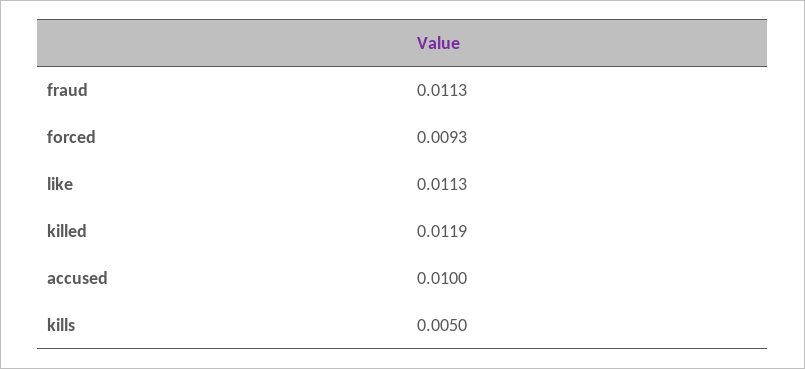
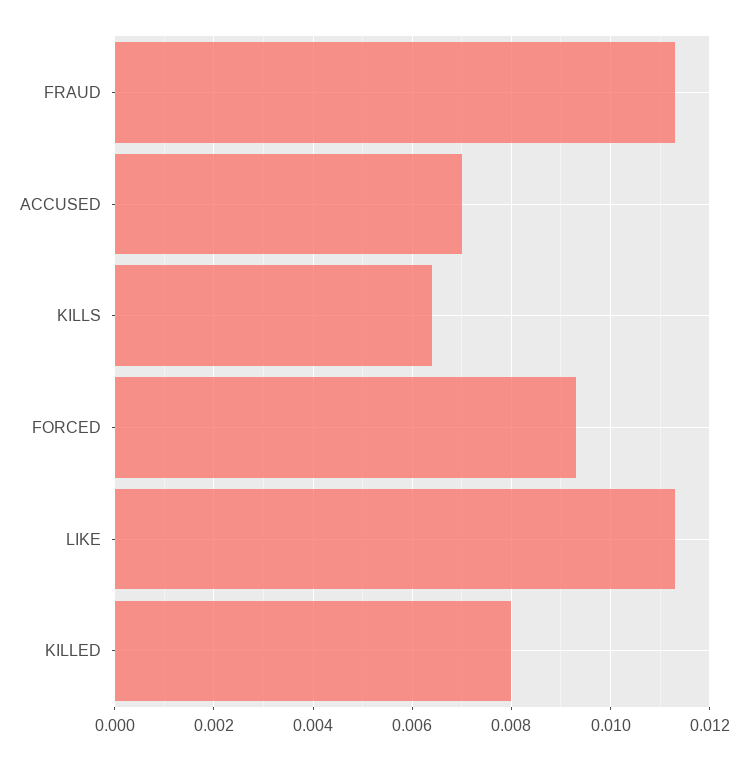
killed: 0.0119 -> 0.008
accused: 0.01 -> 0.007
kills: 0.005 -> 0.0065

